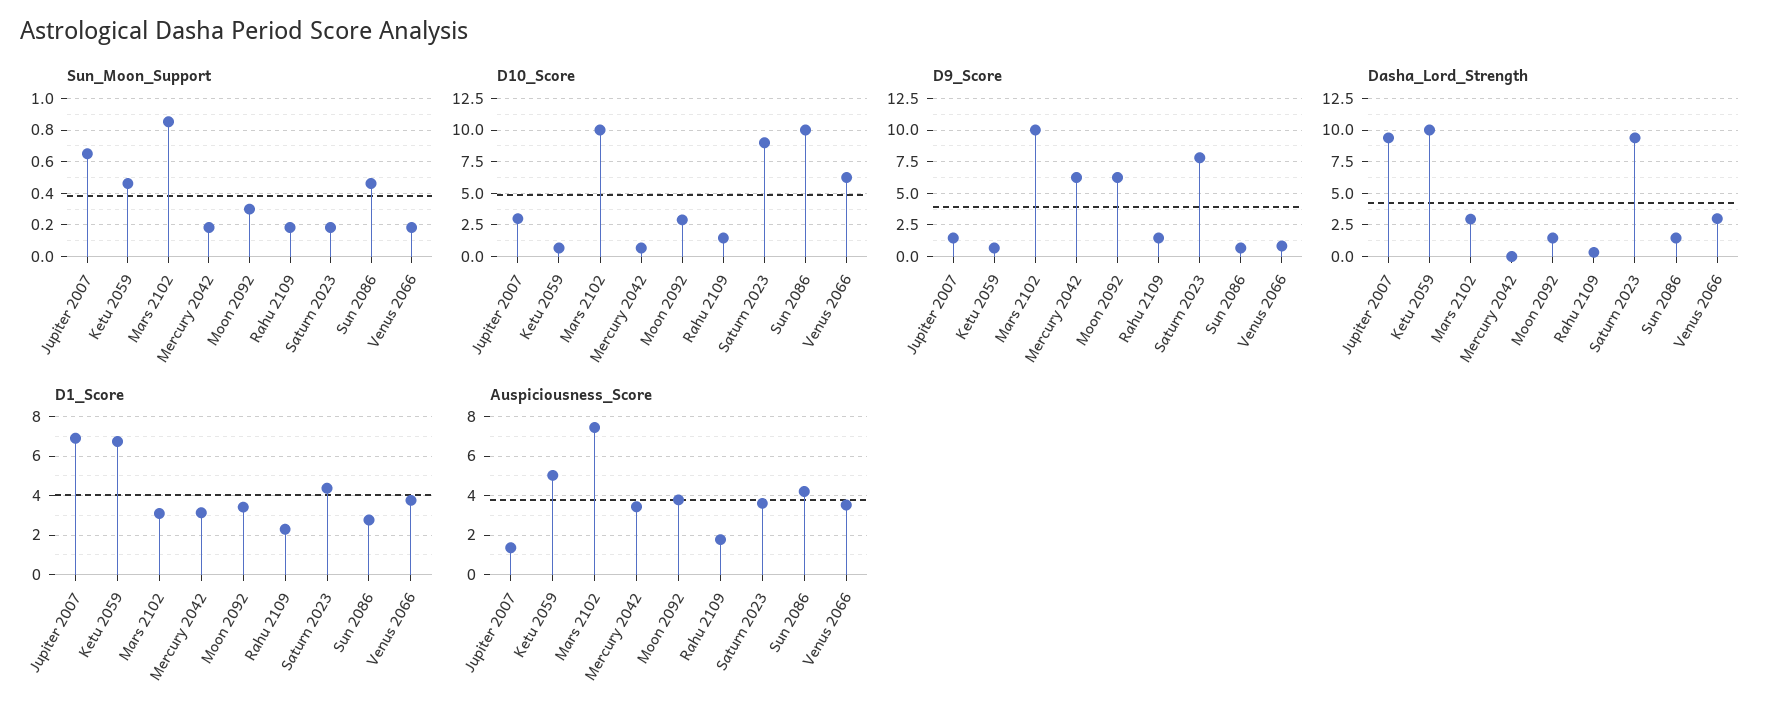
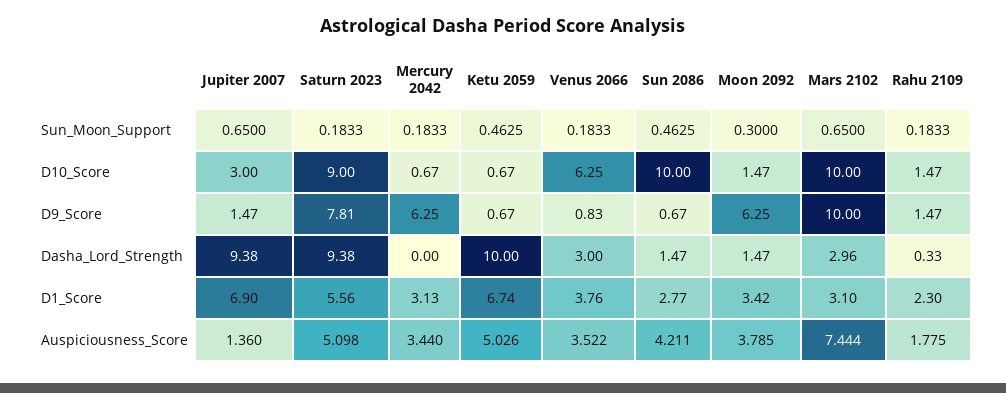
Sun_Moon_Support, Mars 2102: 0.85 -> 0.65
D10_Score, Moon 2092: 3 -> 1.47
D1_Score, Saturn 2023: 4.5 -> 5.56
Auspiciousness_Score, Saturn 2023: 3.5 -> 5.098

